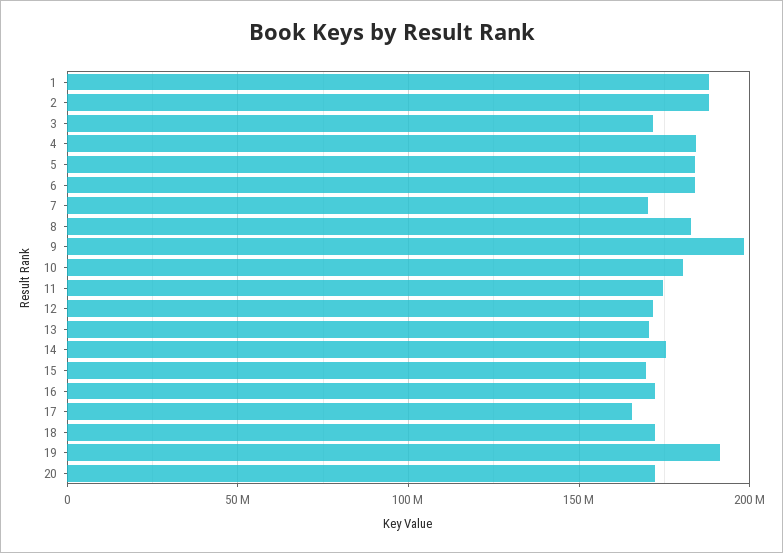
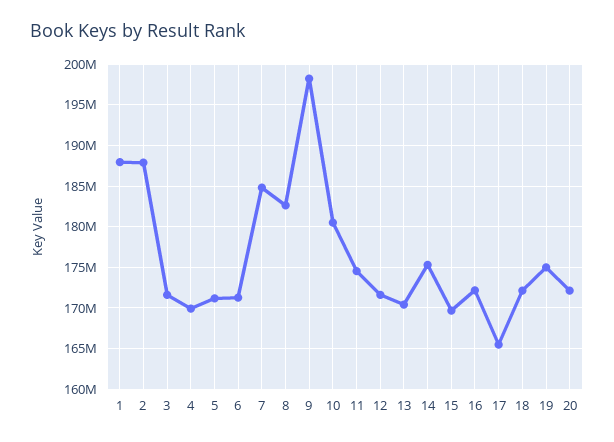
4: 185000000 -> 170000000
5: 185000000 -> 171000000
6: 185000000 -> 171000000
7: 170000000 -> 185000000
19: 190000000 -> 175000000

